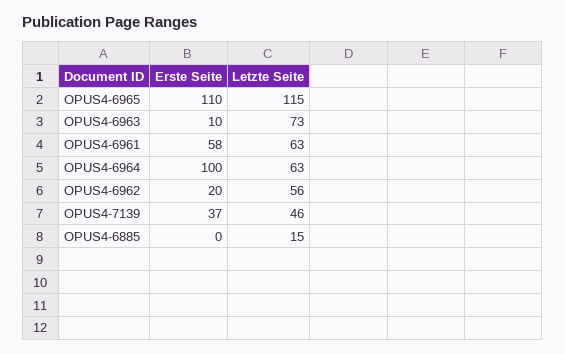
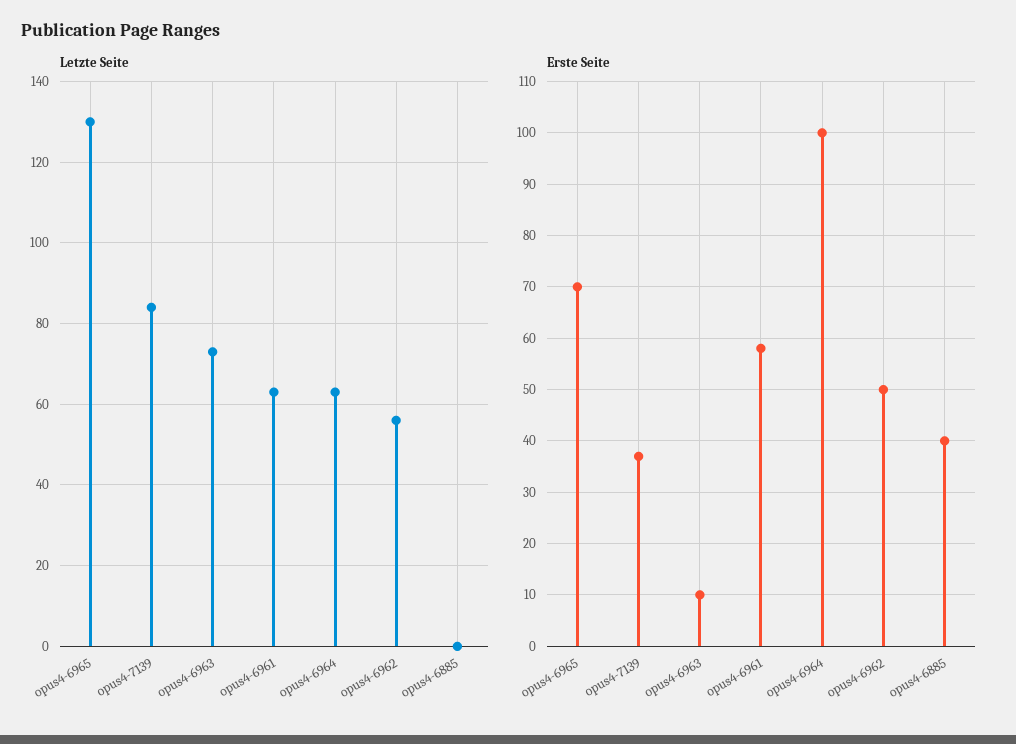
Erste Seite, OPUS4-6965: 110 -> 70
Letzte Seite, OPUS4-6965: 115 -> 130
Erste Seite, OPUS4-6962: 20 -> 50
Letzte Seite, OPUS4-7139: 46 -> 85
Erste Seite, OPUS4-6885: 0 -> 40
Letzte Seite, OPUS4-6885: 15 -> 0

